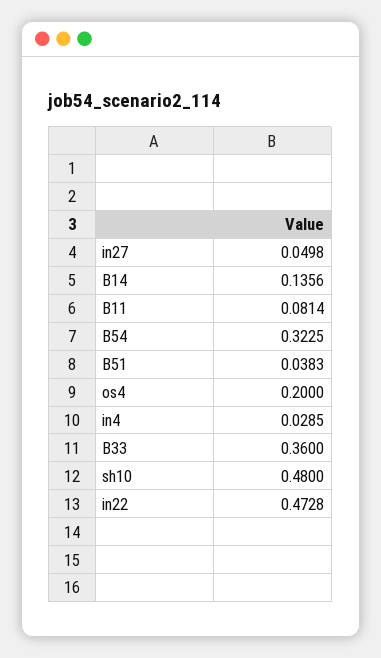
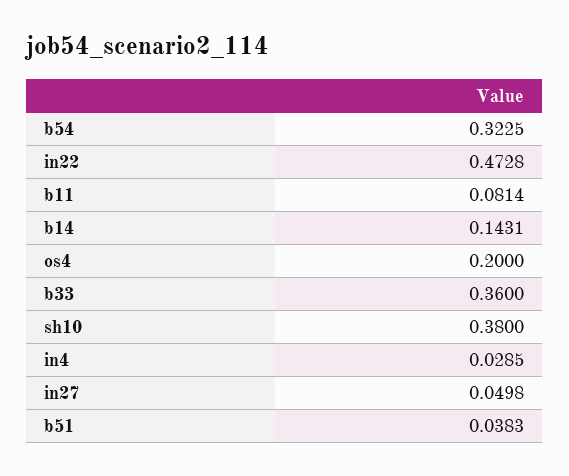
B14: 0.1356 -> 0.1431
sh10: 0.48 -> 0.38

